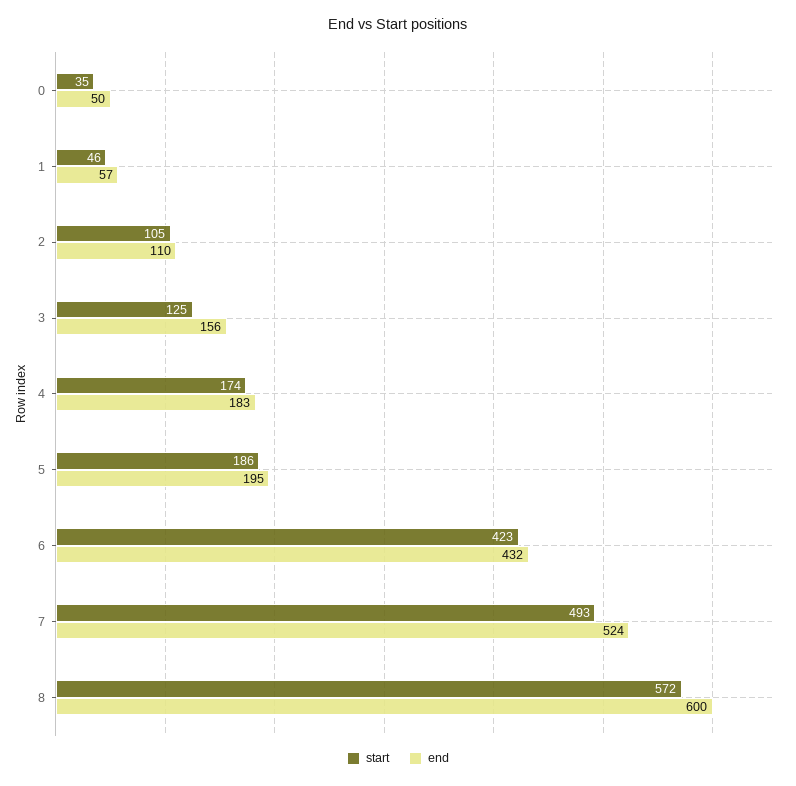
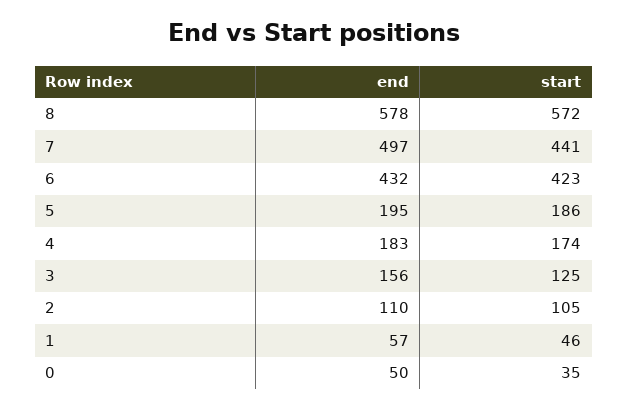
start, 7: 493 -> 441
end, 7: 524 -> 497
end, 8: 600 -> 578

